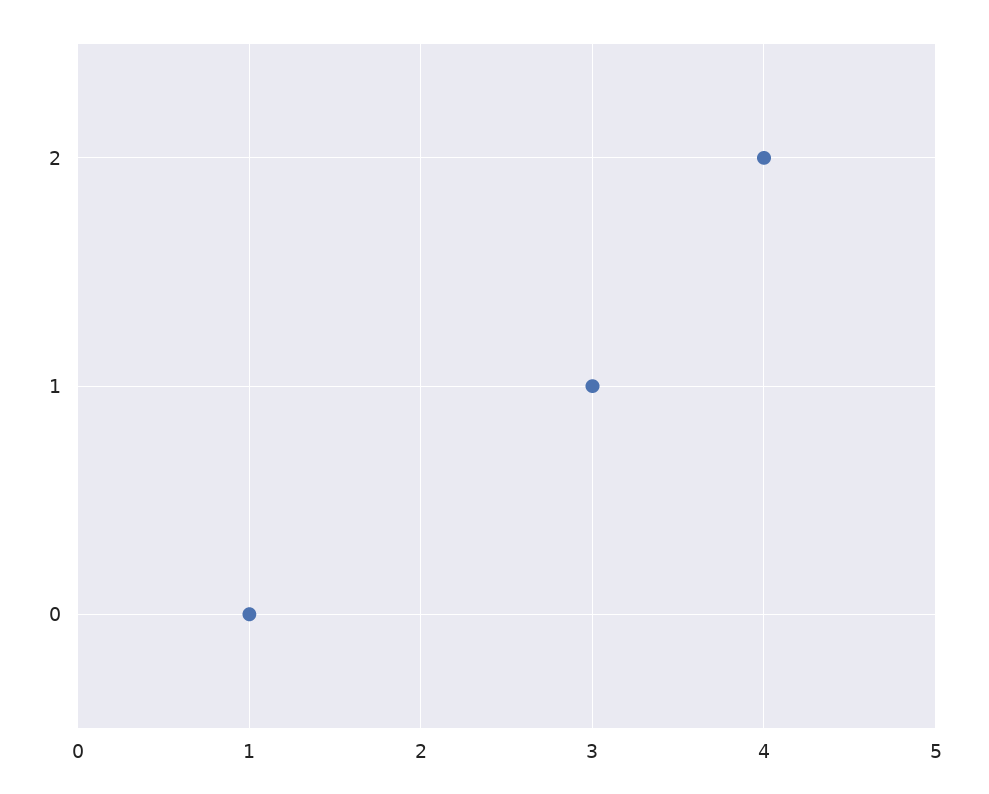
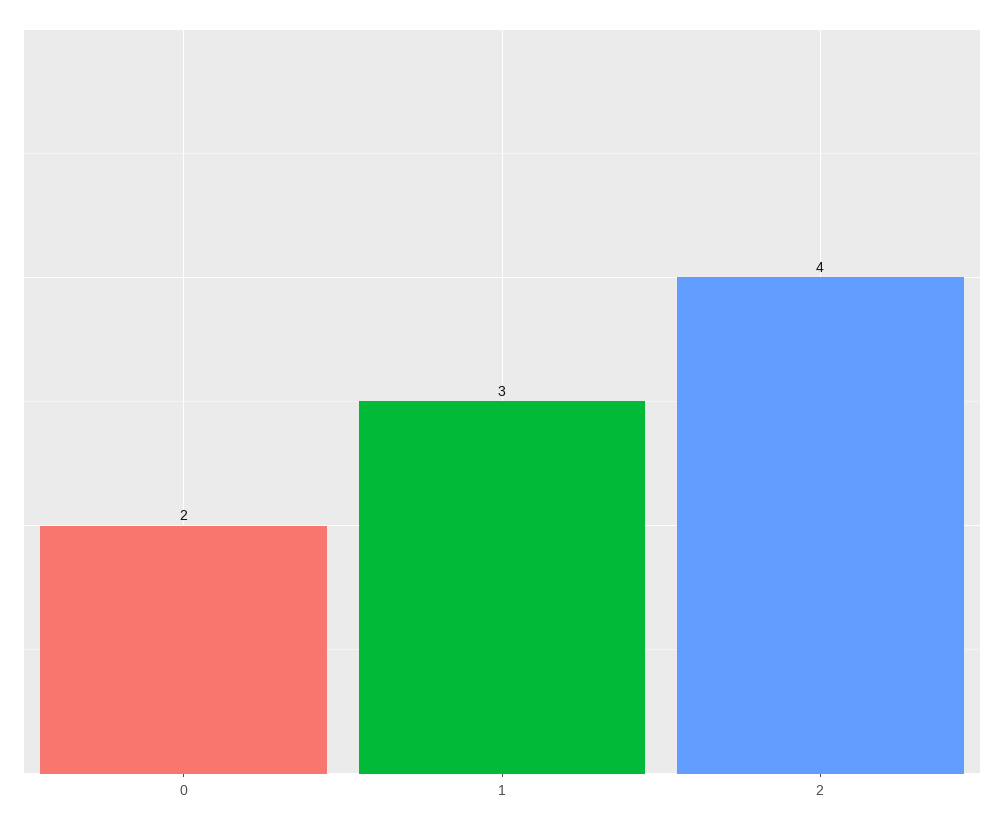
0: 1 -> 2

